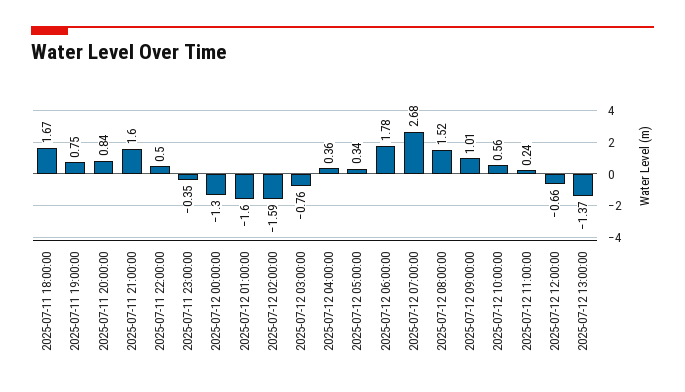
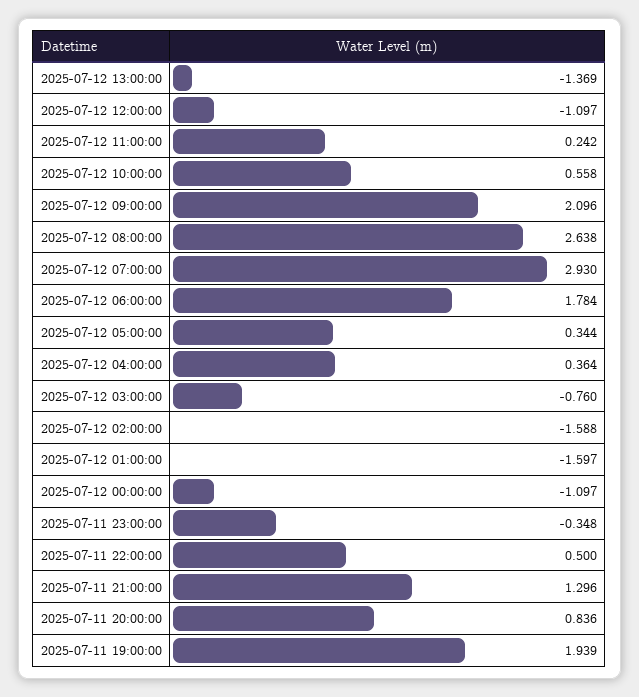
2025-07-11 18:00:00: 1.67 -> none
2025-07-11 19:00:00: 0.75 -> 1.939
2025-07-11 21:00:00: 1.6 -> 1.296
2025-07-12 00:00:00: -1.3 -> -1.097
2025-07-12 07:00:00: 2.68 -> 2.93
2025-07-12 08:00:00: 1.52 -> 2.638
2025-07-12 09:00:00: 1.01 -> 2.096
2025-07-12 12:00:00: -0.66 -> -1.097

